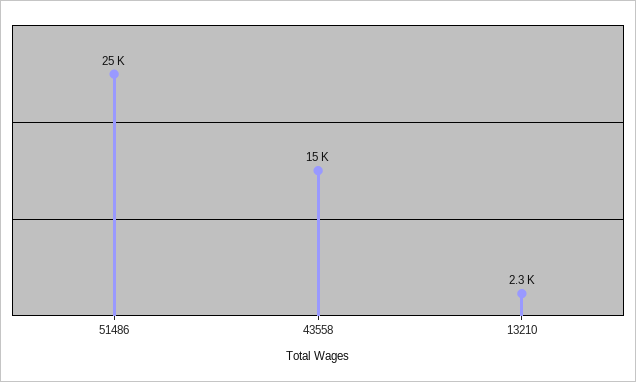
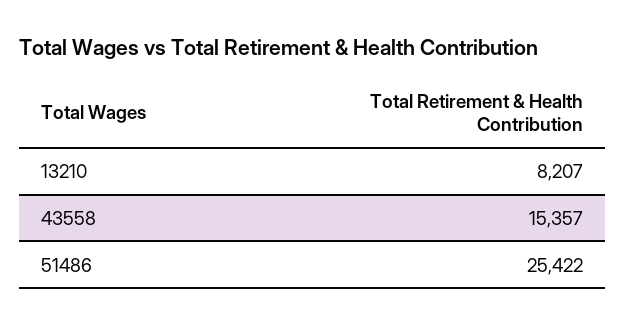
13210: 2300 -> 8207

